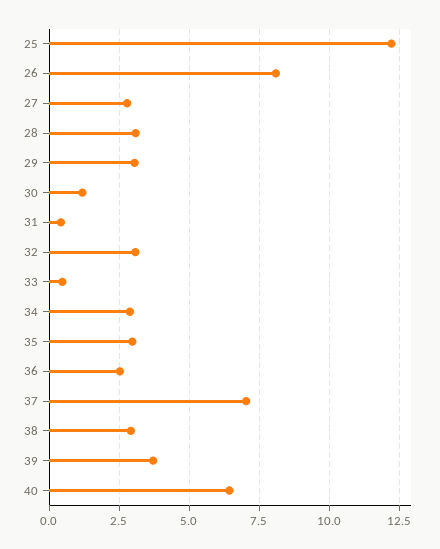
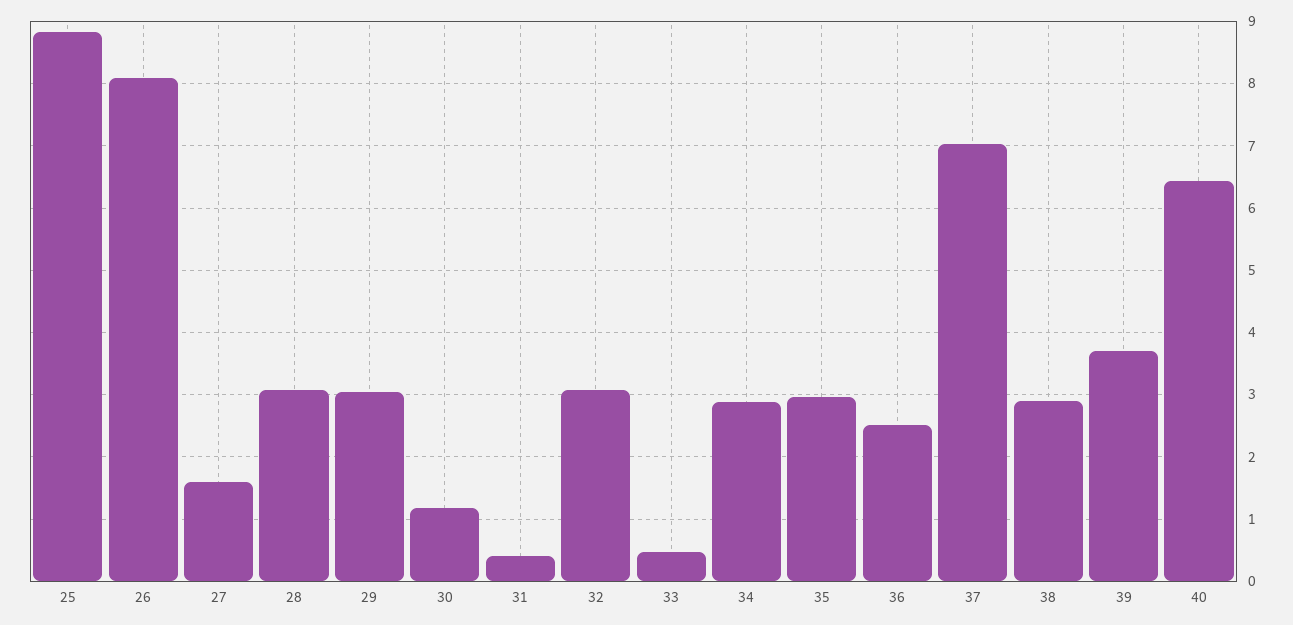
25: 12.25 -> 8.8
27: 2.75 -> 1.6

